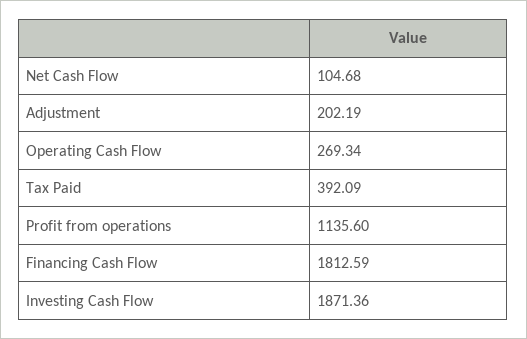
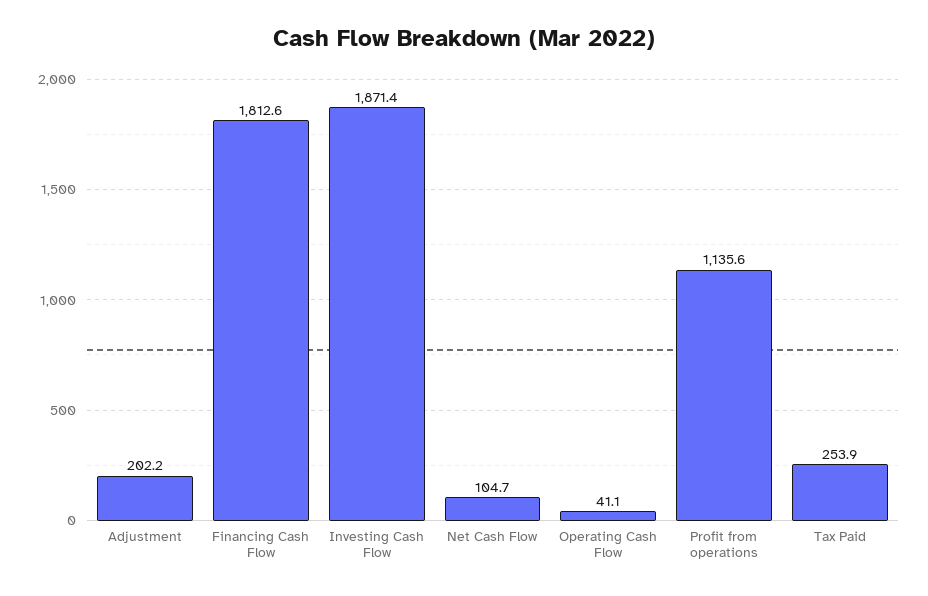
Operating Cash Flow: 269.34 -> 41.1
Tax Paid: 392.09 -> 253.9

